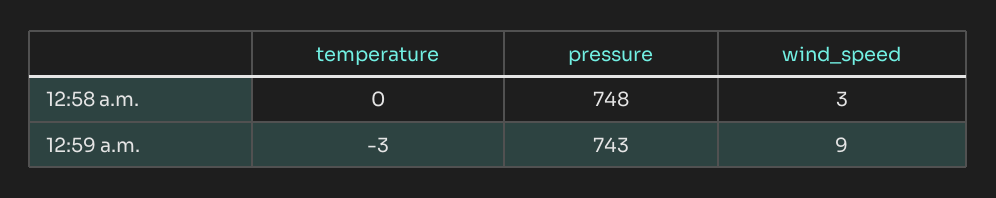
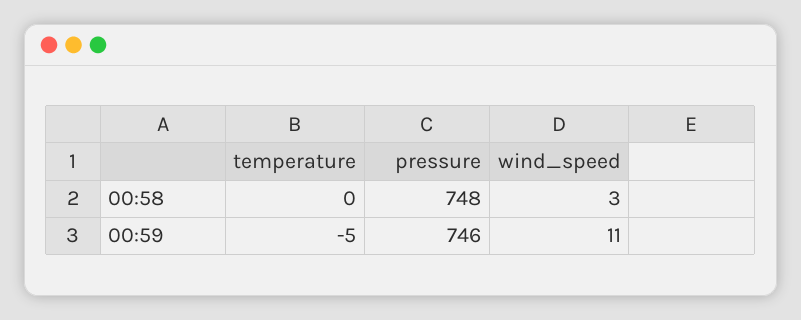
temperature, 12:59 a.m.: -3 -> -5
pressure, 12:59 a.m.: 743 -> 746
wind_speed, 12:59 a.m.: 9 -> 11

